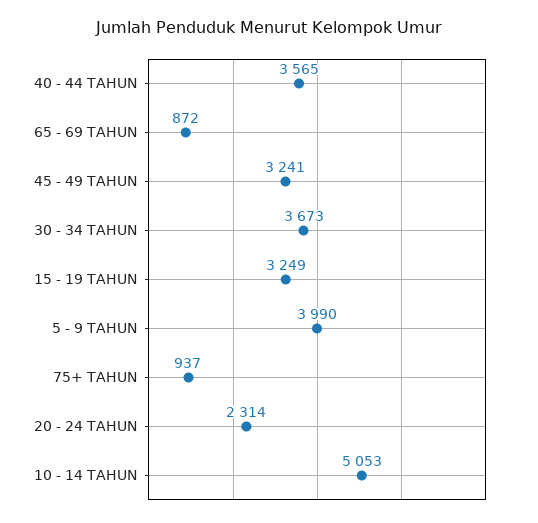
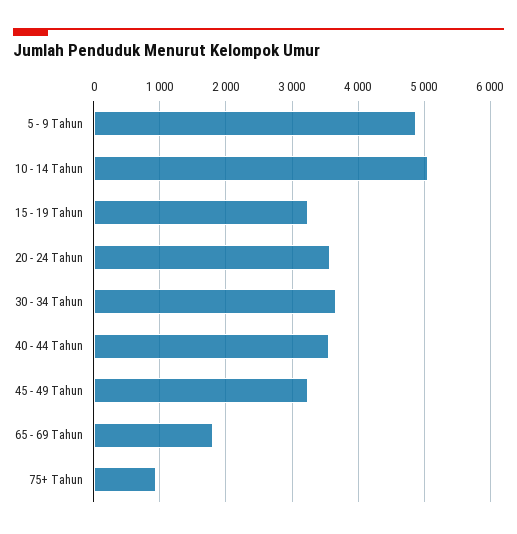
65 - 69 TAHUN: 872 -> 1800
5 - 9 TAHUN: 3990 -> 4900
20 - 24 TAHUN: 2314 -> 3600

